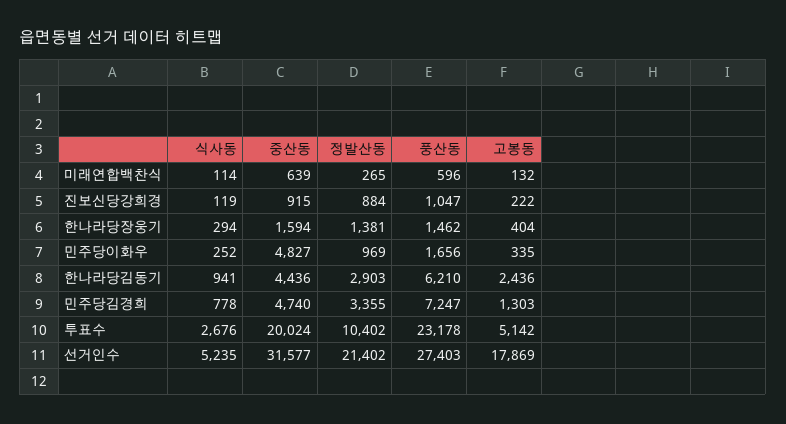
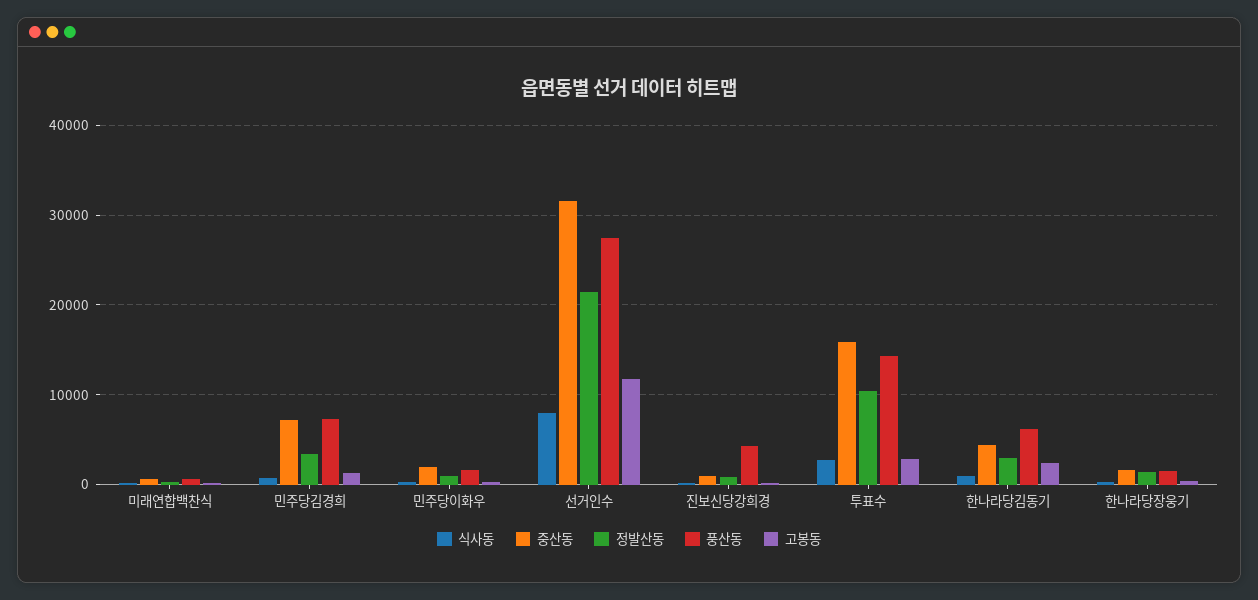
풍산동, 진보신당강희경: 1047 -> 4000
중산동, 민주당이화우: 4827 -> 2000
중산동, 민주당김경희: 4740 -> 7000
중산동, 투표수: 20024 -> 16000
풍산동, 투표수: 23178 -> 14000
고봉동, 투표수: 5142 -> 3000
식사동, 선거인수: 5235 -> 8000
고봉동, 선거인수: 17869 -> 12000

